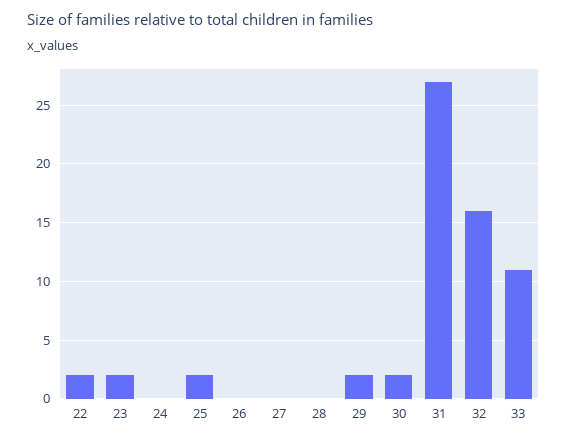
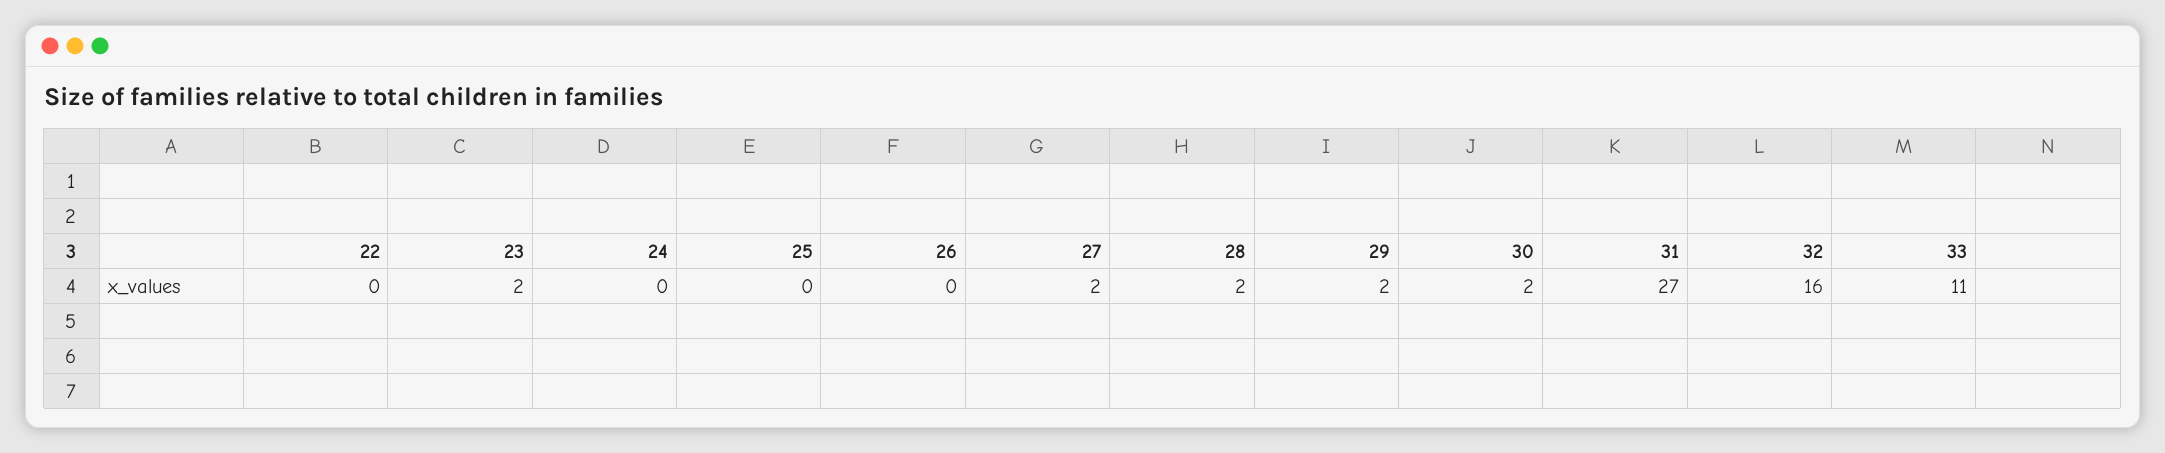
22: 2 -> 0
25: 2 -> 0
27: 0 -> 2
28: 0 -> 2

